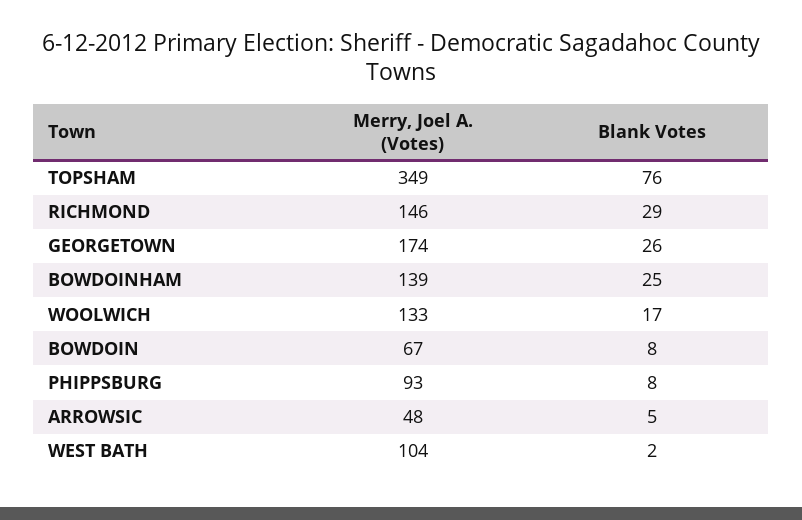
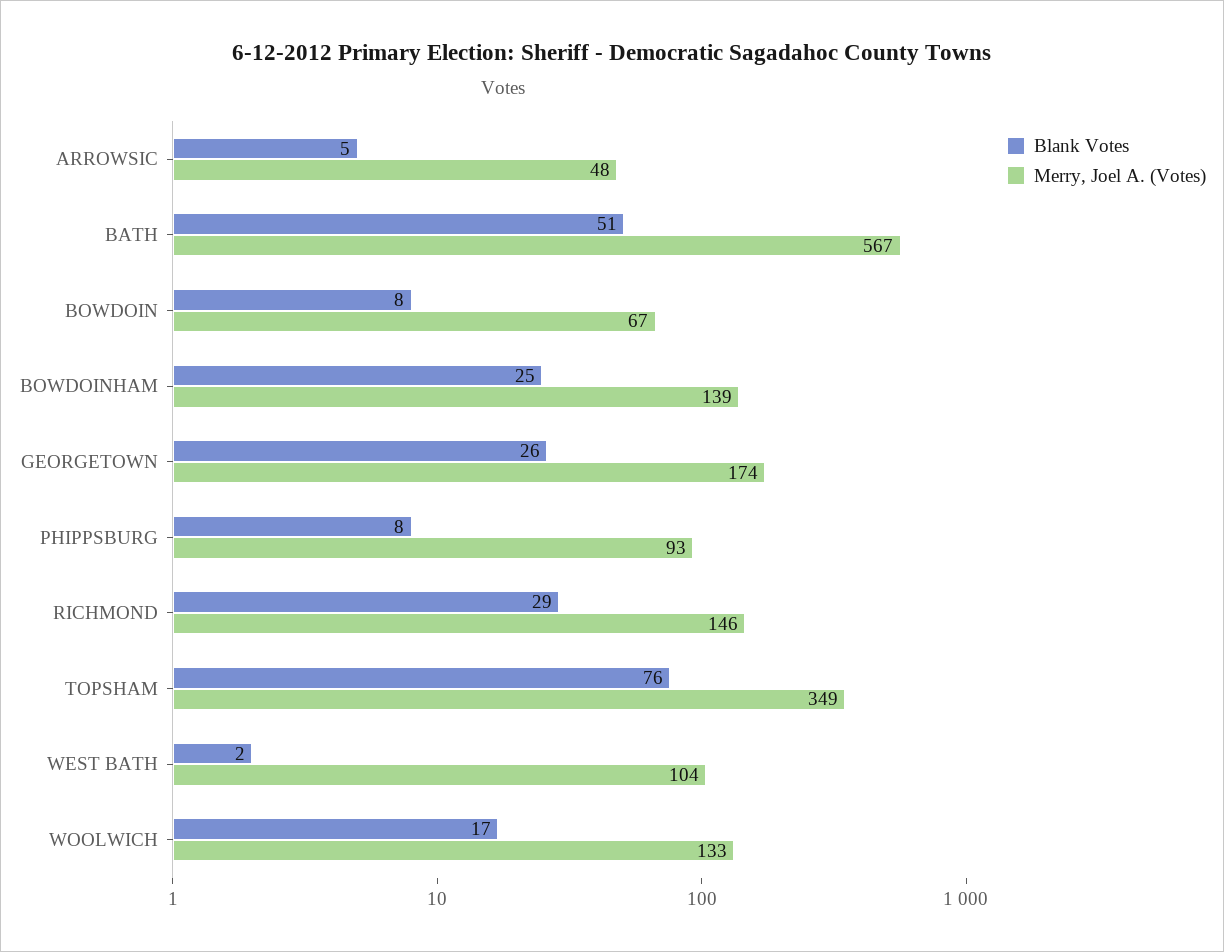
Blank Votes, BATH: none -> 51
Merry, Joel A. (Votes), BATH: none -> 567

